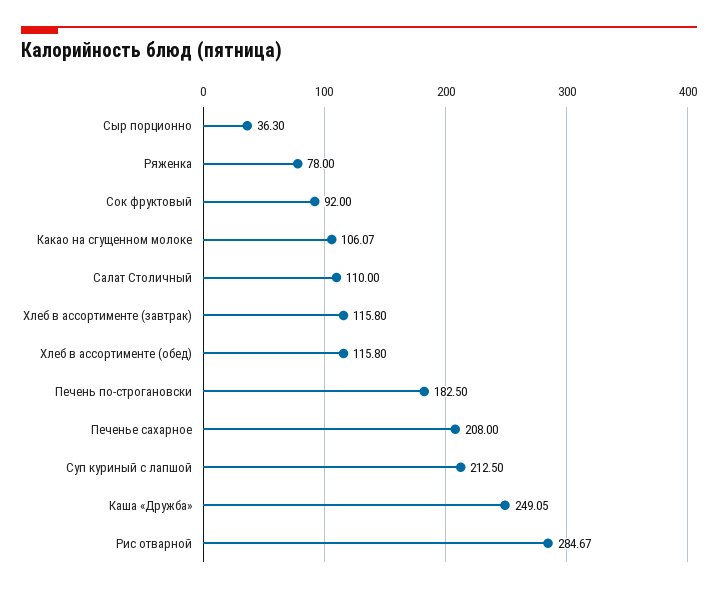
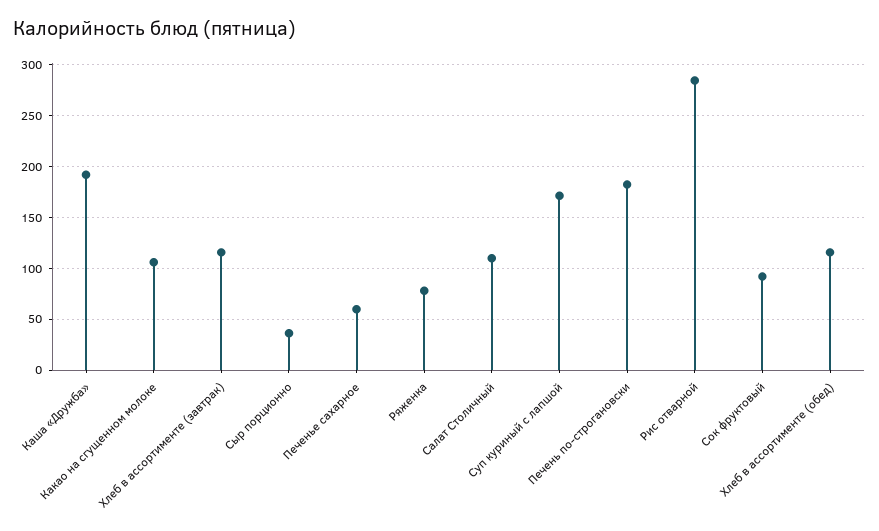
Печенье сахарное: 208 -> 60
Суп куриный с лапшой: 212.5 -> 170
Каша «Дружба»: 249.05 -> 190

